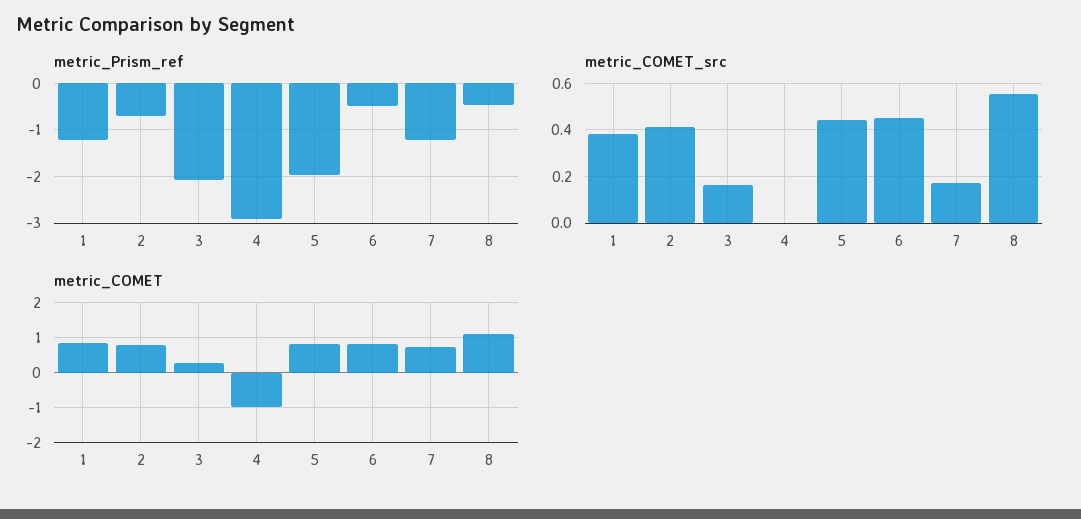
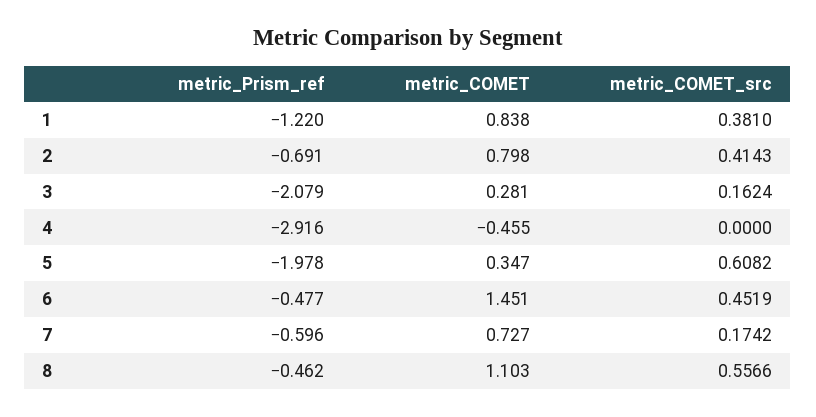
metric_Prism_ref, 7: -1.2 -> -0.596
metric_COMET_src, 5: 0.45 -> 0.6082
metric_COMET, 4: -1 -> -0.455
metric_COMET, 5: 0.8 -> 0.347
metric_COMET, 6: 0.8 -> 1.451

